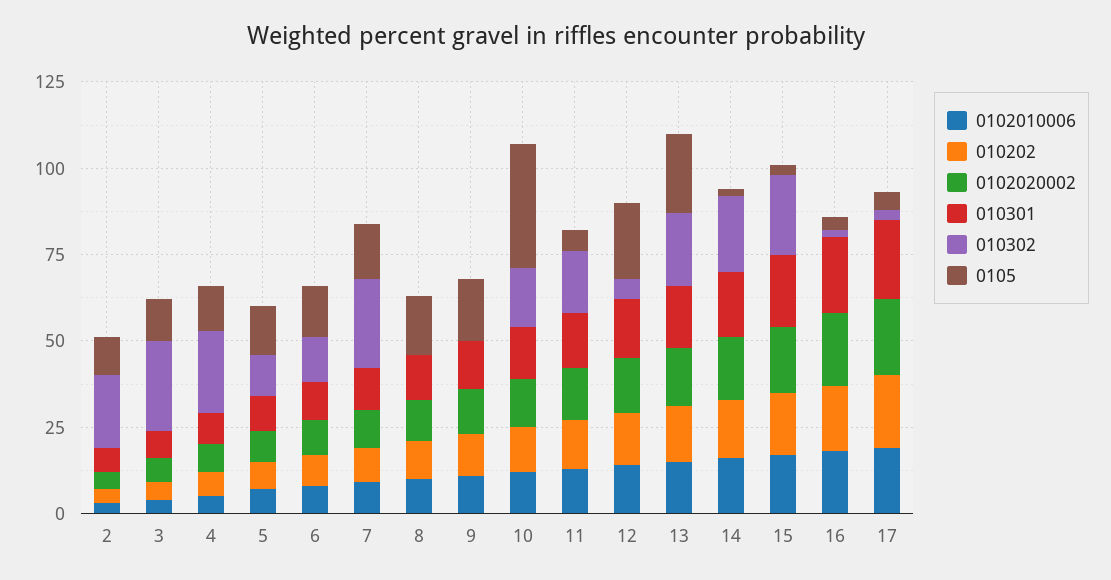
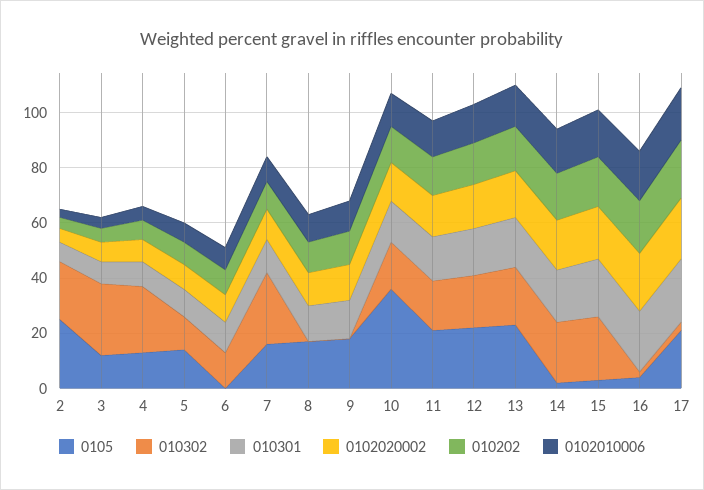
0105, 2: 10 -> 25
0105, 6: 15 -> 0
0105, 11: 5 -> 20
010302, 12: 5 -> 20
0105, 17: 5 -> 20

